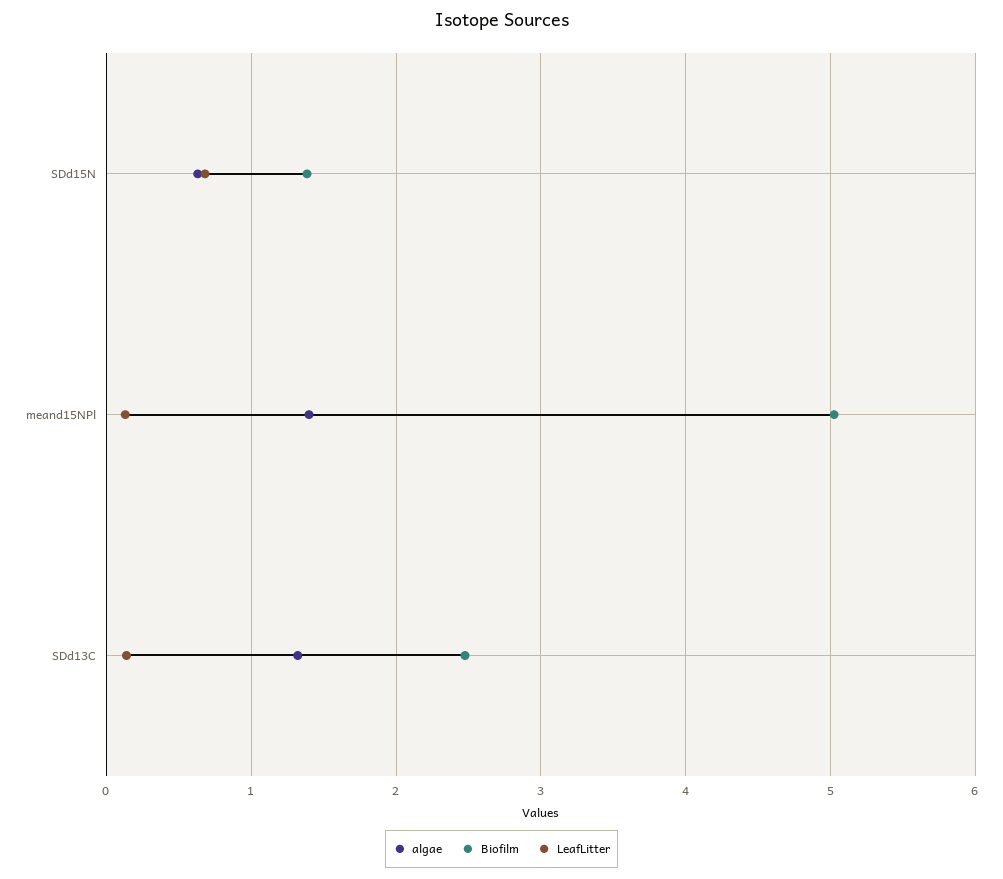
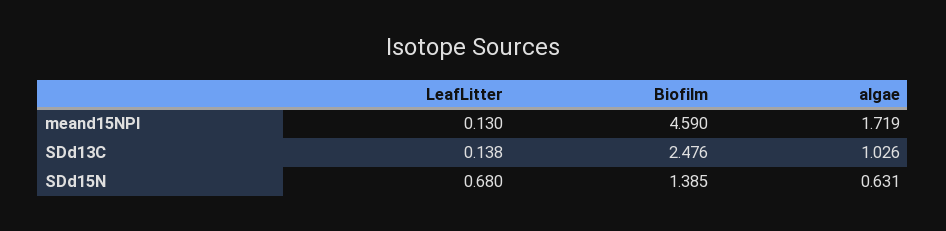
algae, meand15NPl: 1.4 -> 1.719
Biofilm, meand15NPl: 5 -> 4.59
algae, SDd13C: 1.3 -> 1.026

